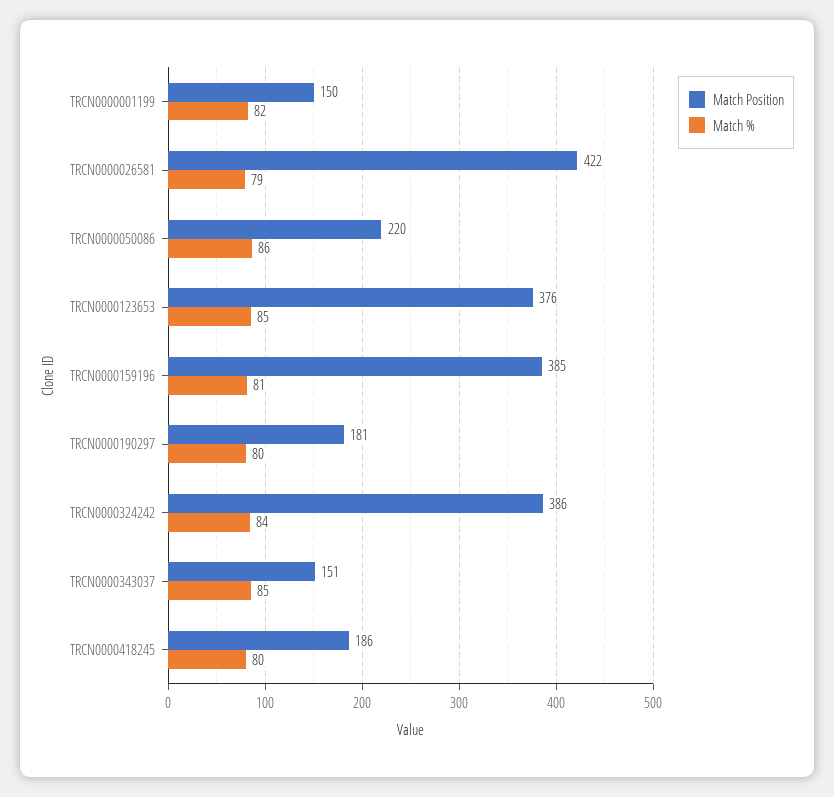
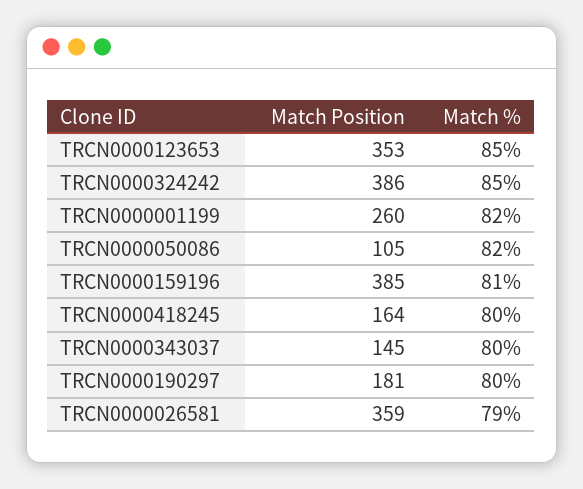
Match Position, TRCN0000001199: 150 -> 260
Match Position, TRCN0000026581: 422 -> 359
Match Position, TRCN0000050086: 220 -> 105
Match %, TRCN0000050086: 86 -> 82
Match Position, TRCN0000123653: 376 -> 353
Match %, TRCN0000324242: 84 -> 85
Match Position, TRCN0000343037: 151 -> 145
Match %, TRCN0000343037: 85 -> 80
Match Position, TRCN0000418245: 186 -> 164

